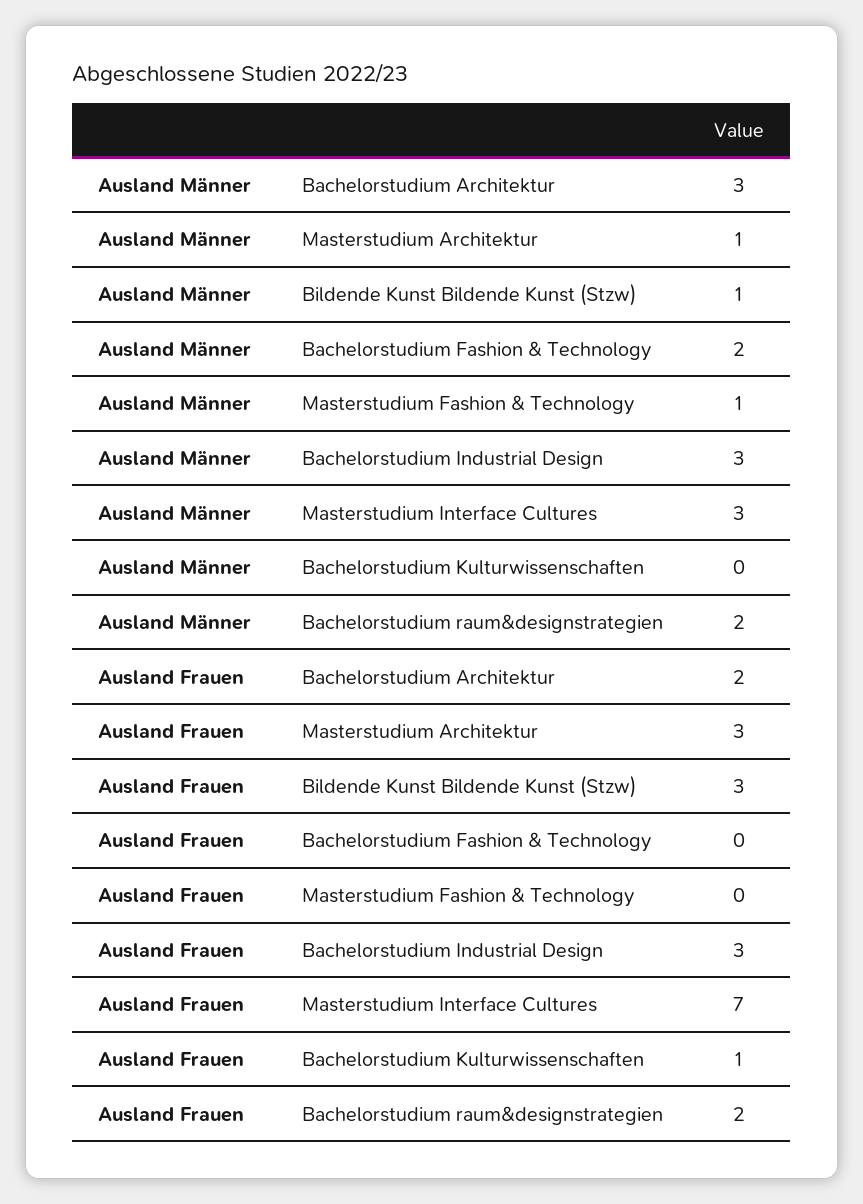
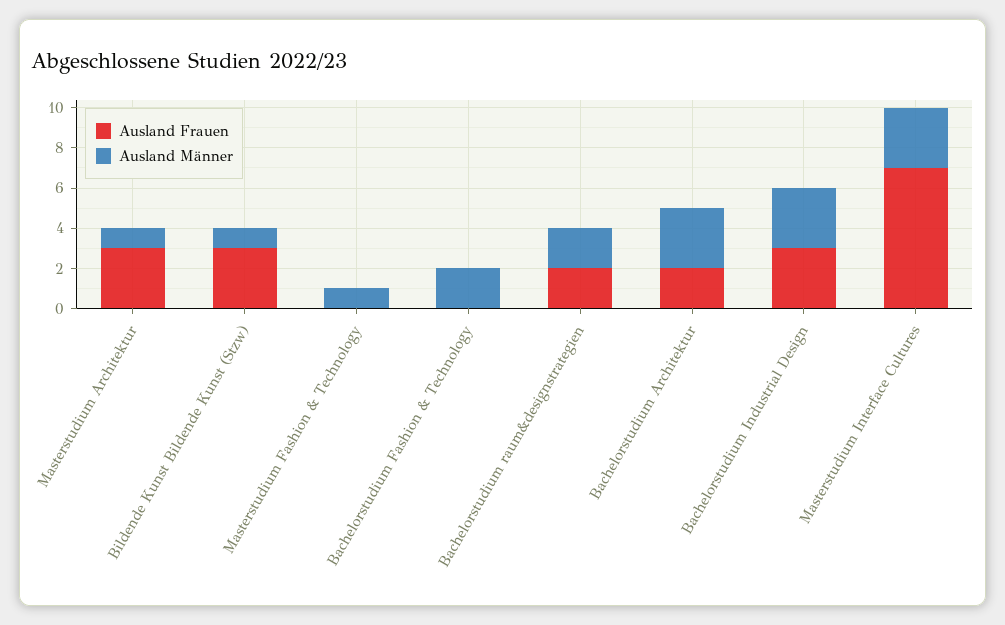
Ausland Männer, Bachelorstudium Kulturwissenschaften: 0 -> none
Ausland Frauen, Bachelorstudium Kulturwissenschaften: 1 -> none

